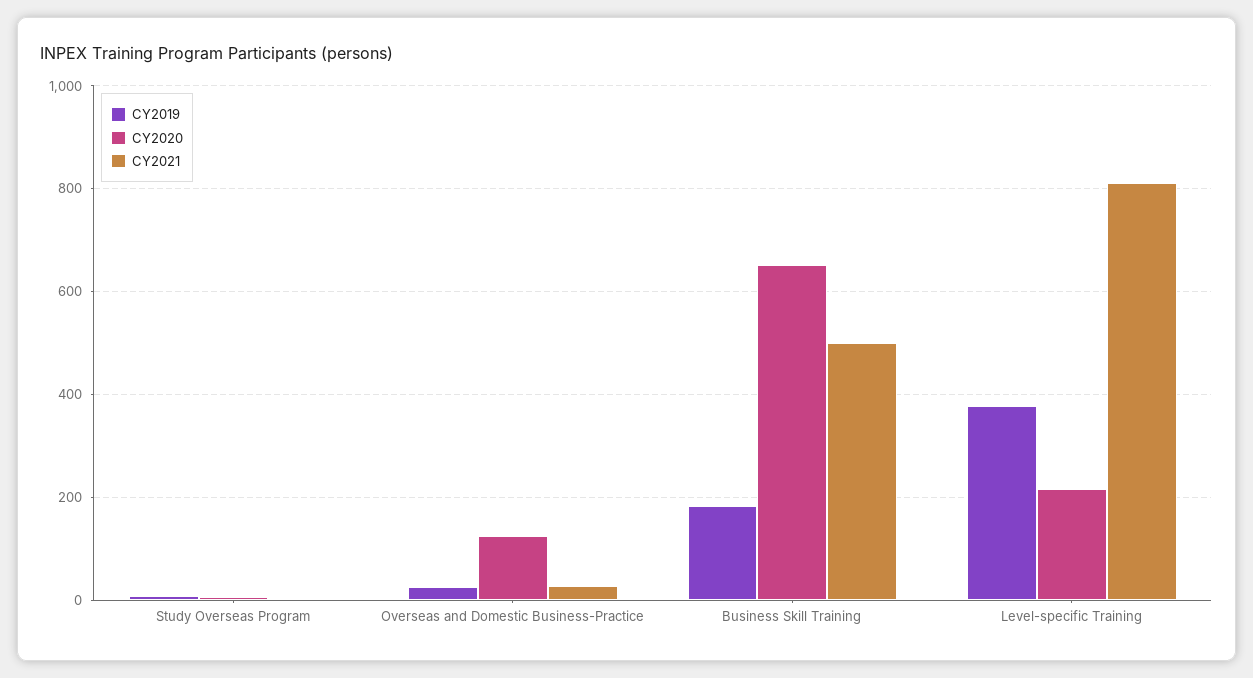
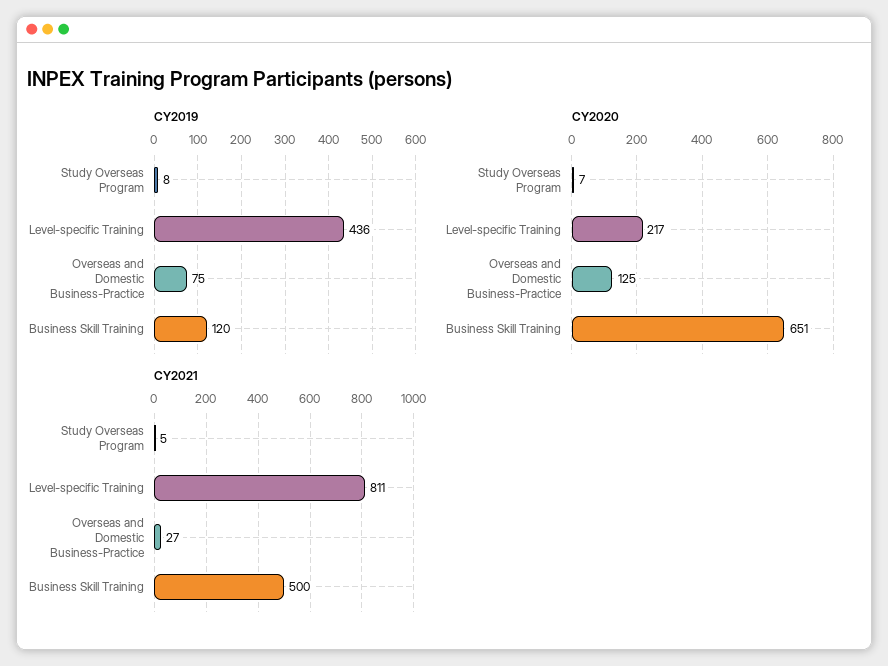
CY2019, Overseas and Domestic Business-Practice: 20 -> 75
CY2019, Business Skill Training: 180 -> 120
CY2019, Level-specific Training: 380 -> 436

